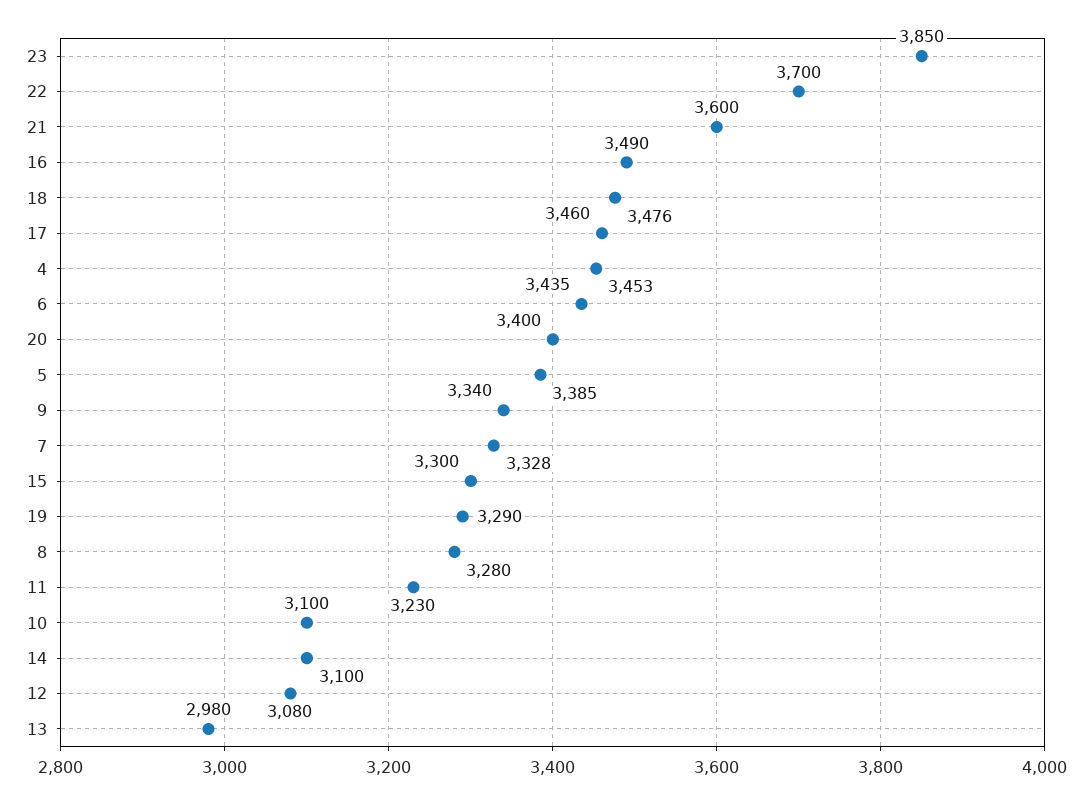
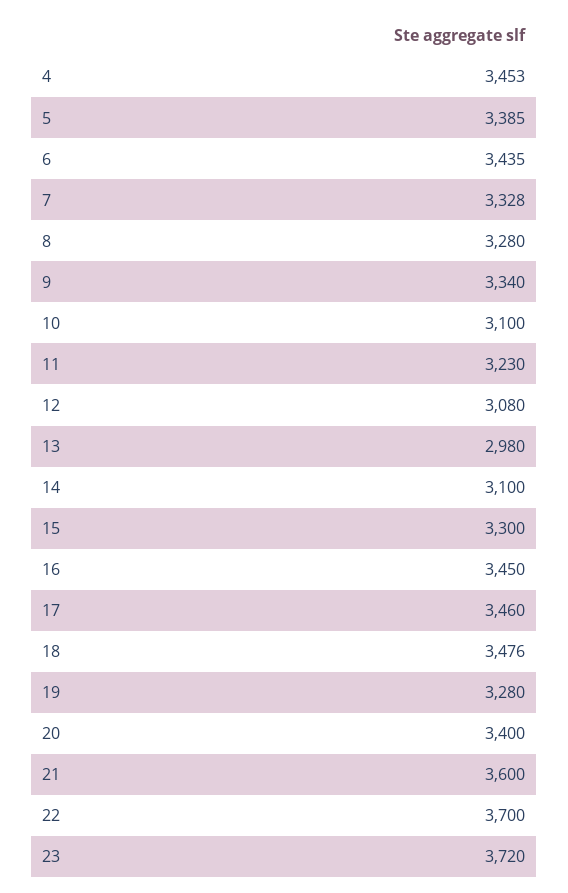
23: 3850 -> 3720
16: 3490 -> 3450
19: 3290 -> 3280

